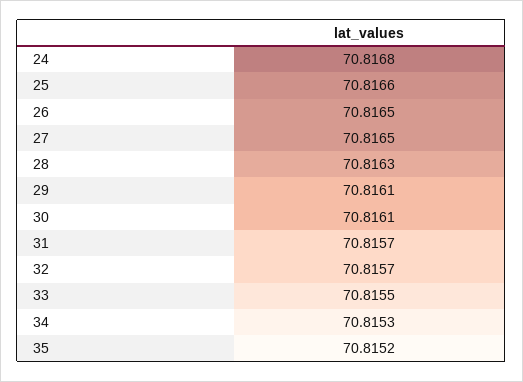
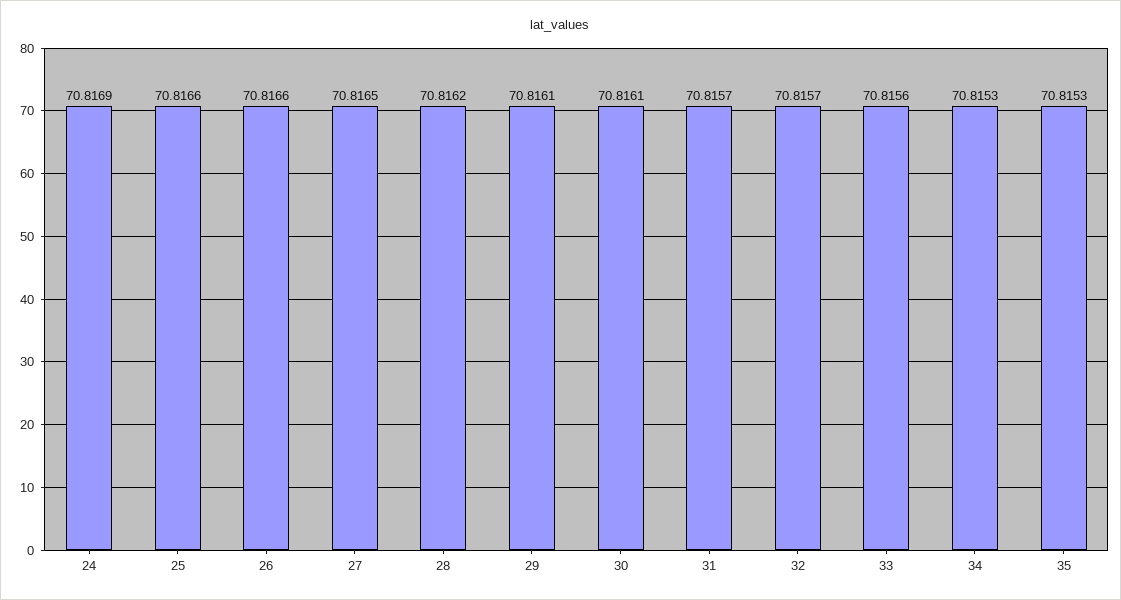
24: 70.8168 -> 70.8169
26: 70.8165 -> 70.8166
28: 70.8163 -> 70.8162
33: 70.8155 -> 70.8156
35: 70.8152 -> 70.8153

